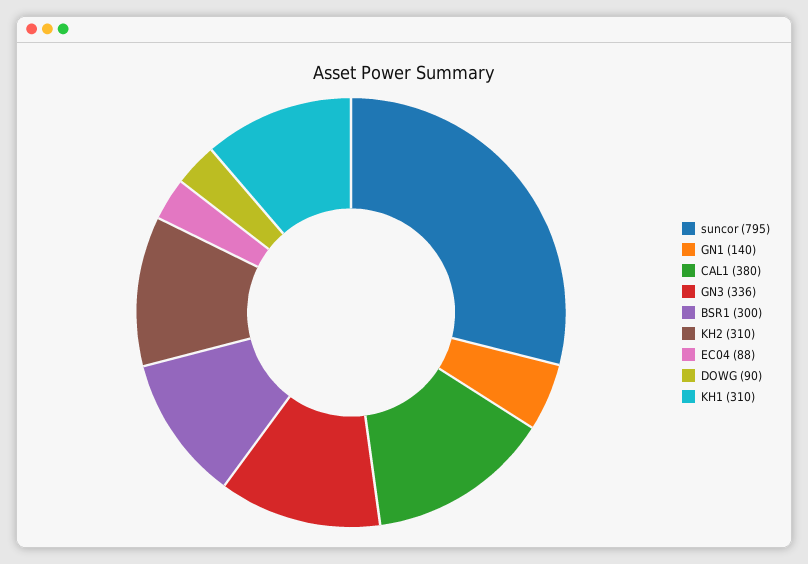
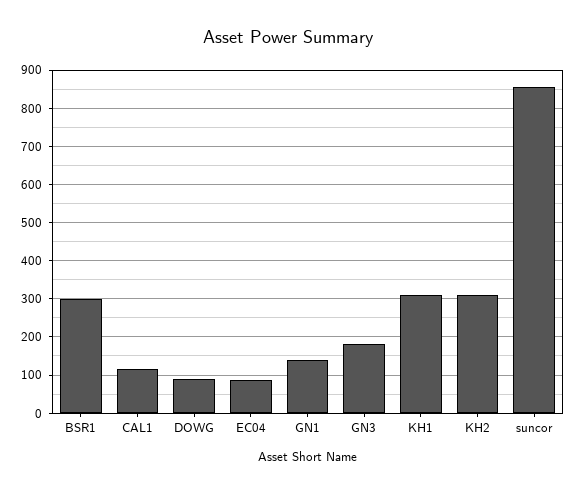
suncor: 795 -> 860
CAL1: 380 -> 120
GN3: 336 -> 180

